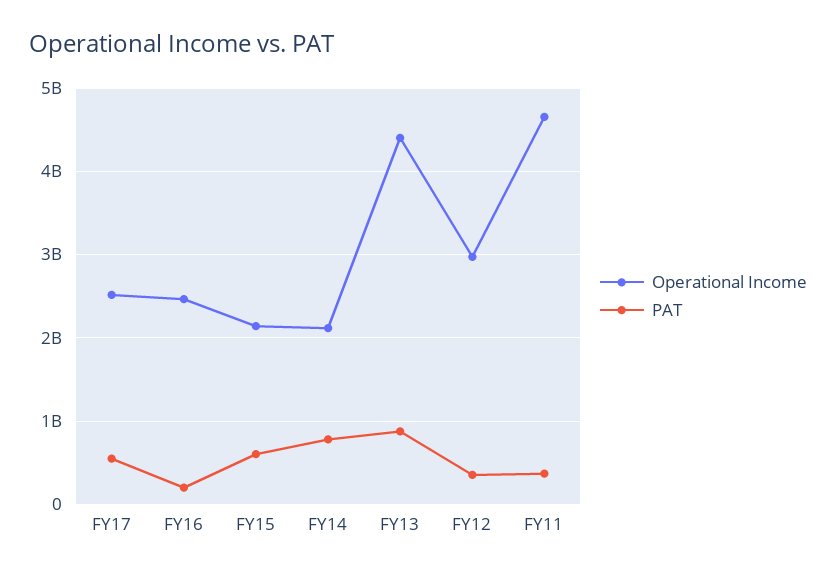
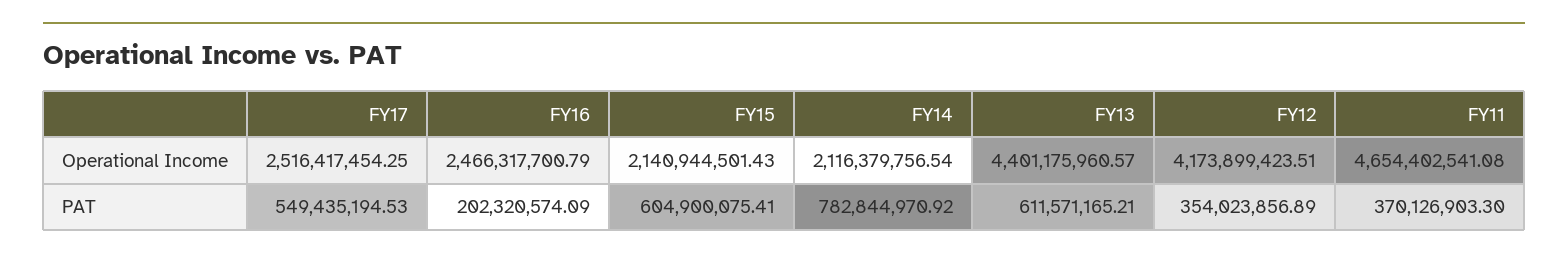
PAT, FY13: 900000000 -> 611571165.21
Operational Income, FY12: 3000000000 -> 4173899423.51

